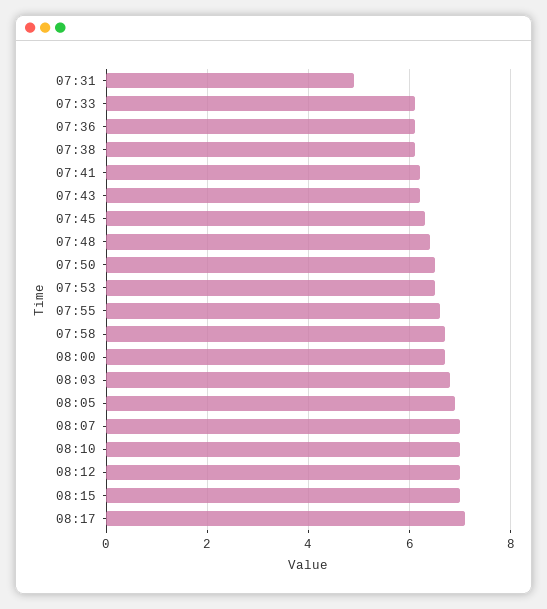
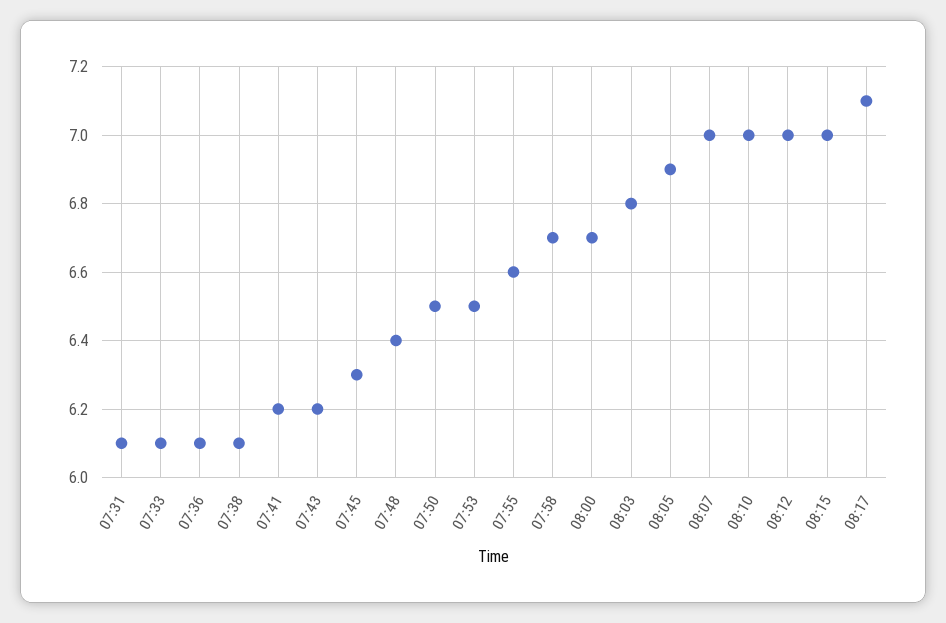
07:31: 5 -> 6.1

